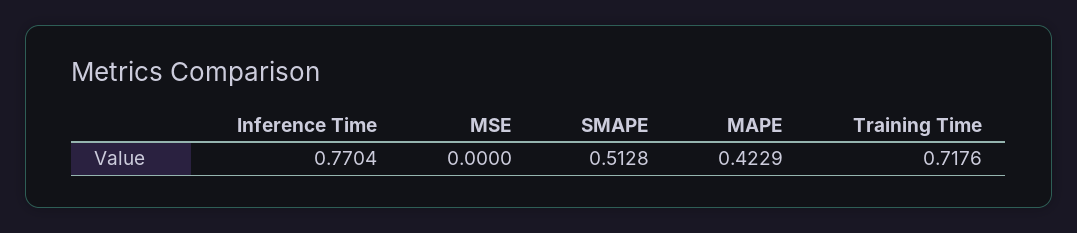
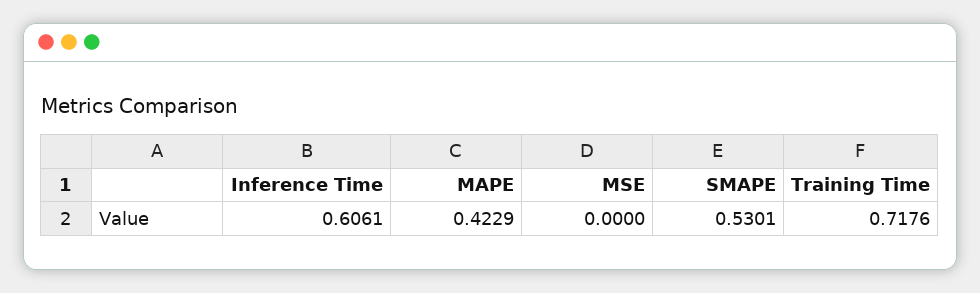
Inference Time: 0.7704 -> 0.6061
SMAPE: 0.5128 -> 0.5301

